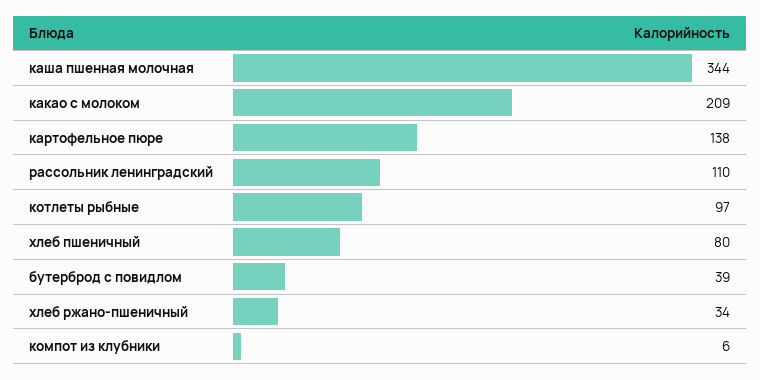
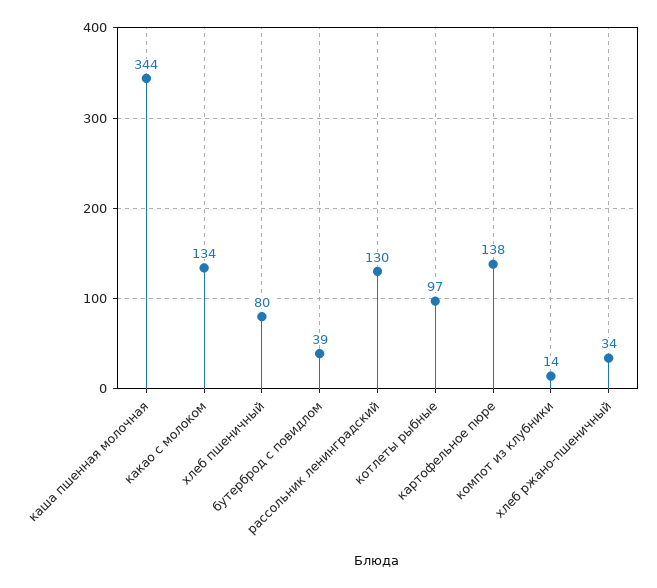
какао с молоком: 209 -> 134
рассольник ленинградский: 110 -> 130
компот из клубники: 6 -> 14

